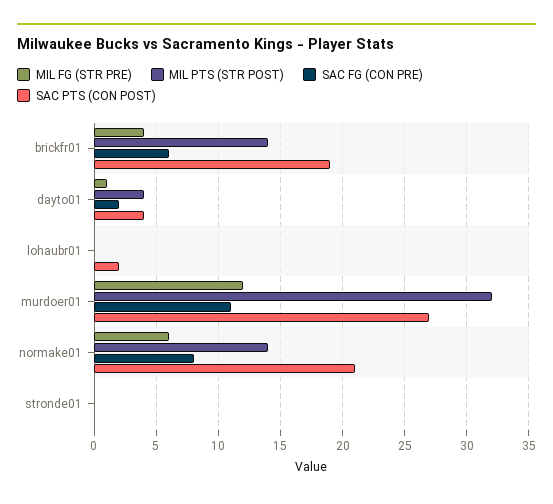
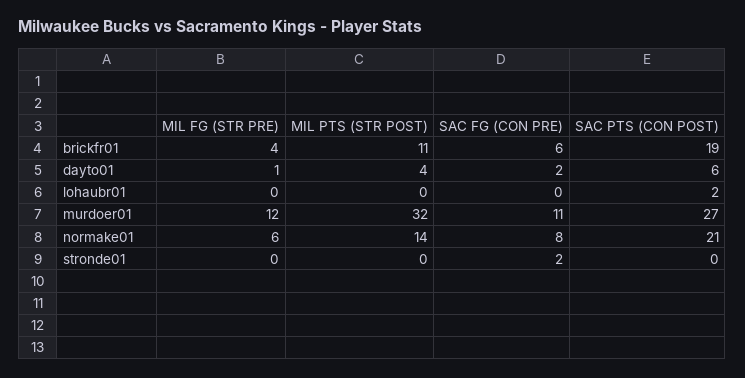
MIL PTS (STR POST), brickfr01: 14 -> 11
SAC PTS (CON POST), dayto01: 4 -> 6
SAC FG (CON PRE), stronde01: 0 -> 2

